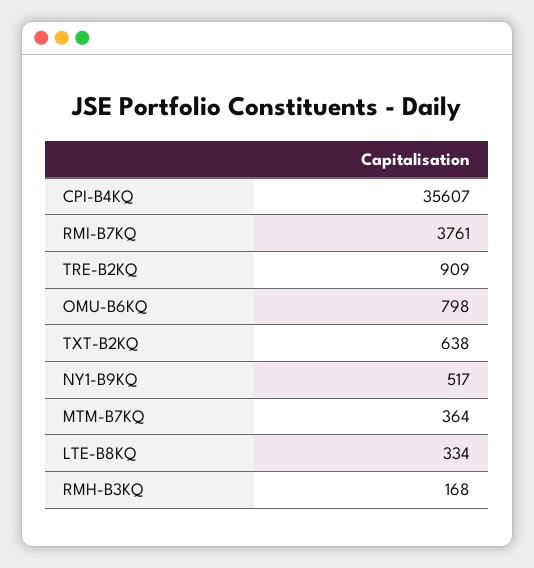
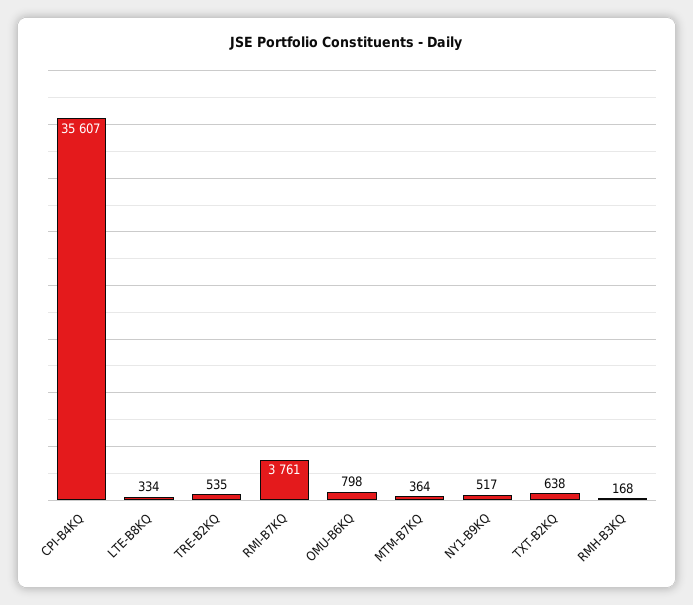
TRE-B2KQ: 909 -> 535

